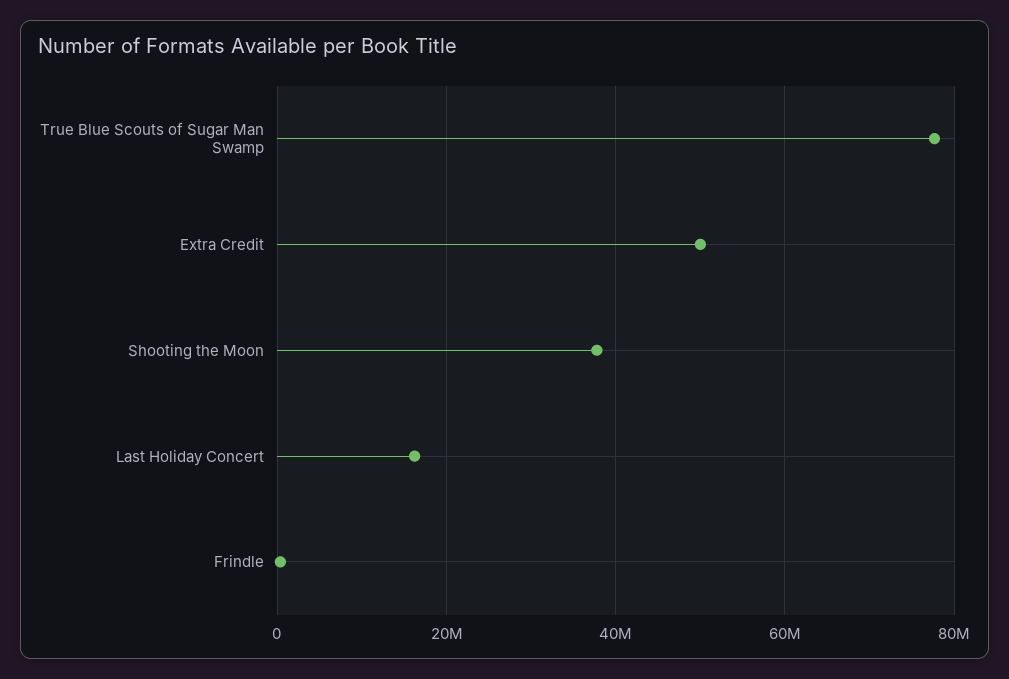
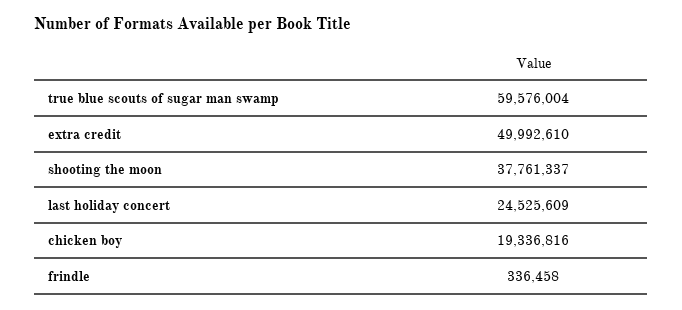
True Blue Scouts of Sugar Man Swamp: 78000000 -> 59576004
Last Holiday Concert: 16000000 -> 24525609
chicken boy: none -> 19336816

